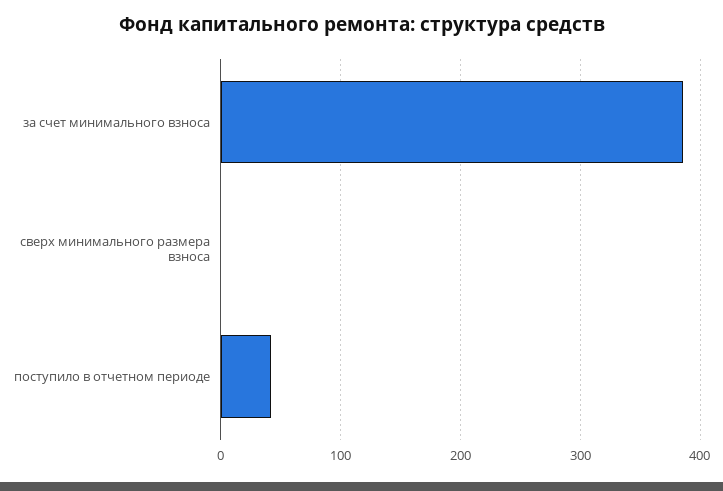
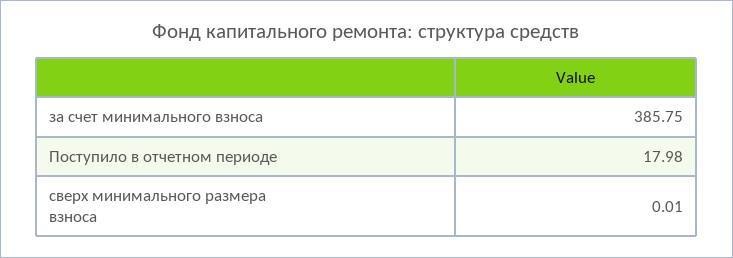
поступило в отчетном периоде: 40 -> 17.98

